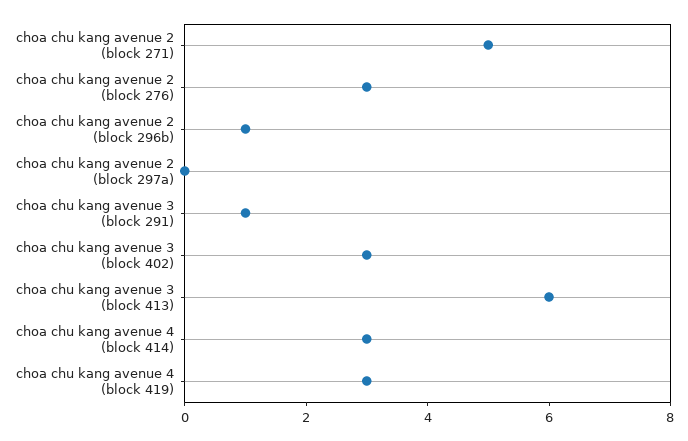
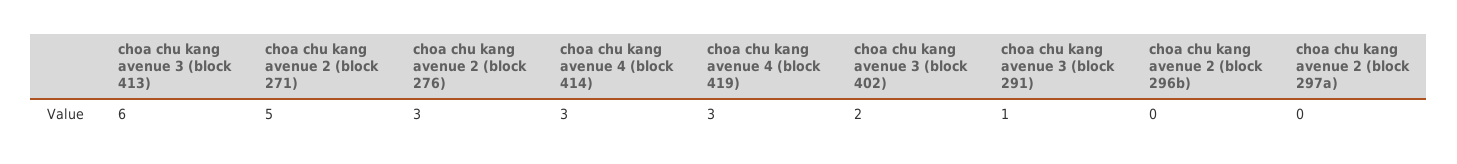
choa chu kang avenue 2 (block 296b): 1 -> 0
choa chu kang avenue 3 (block 402): 3 -> 2

